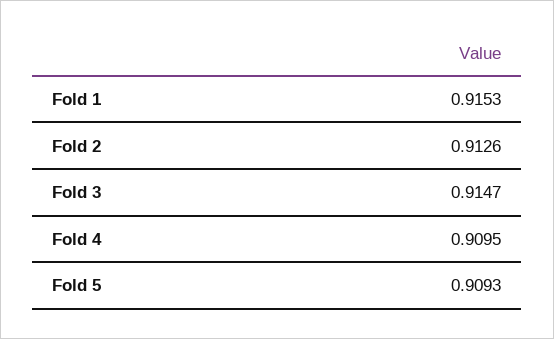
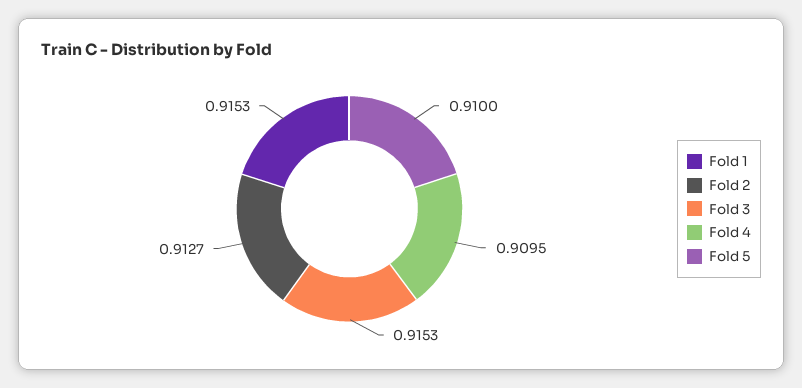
Fold 2: 0.9126 -> 0.9127
Fold 3: 0.9147 -> 0.9153
Fold 5: 0.9093 -> 0.91

